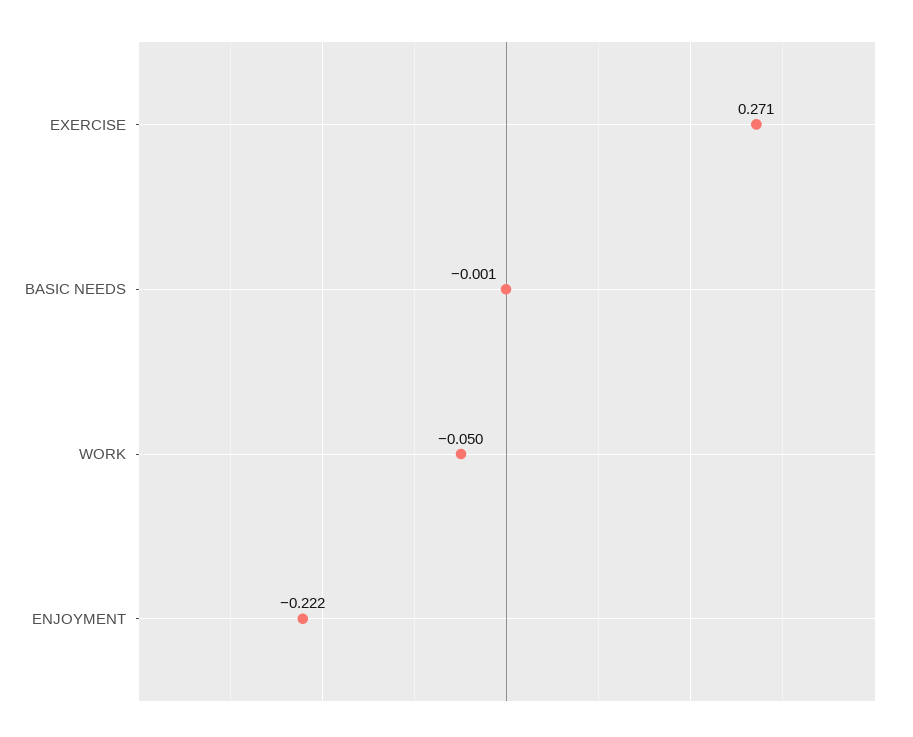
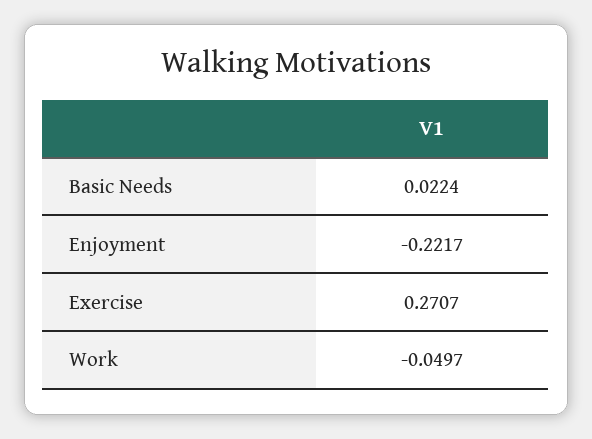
BASIC NEEDS: -0.001 -> 0.0224

